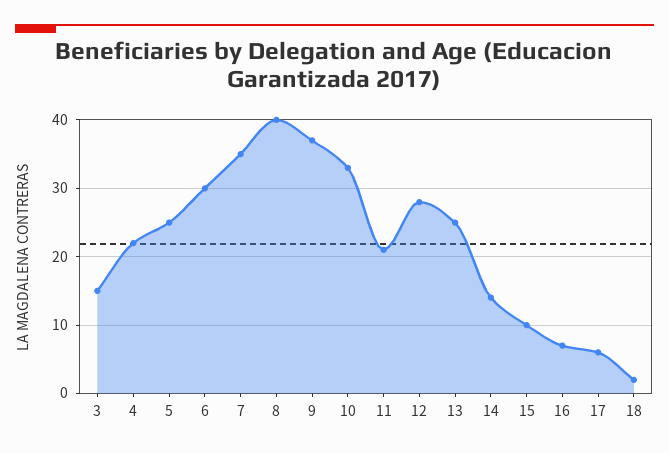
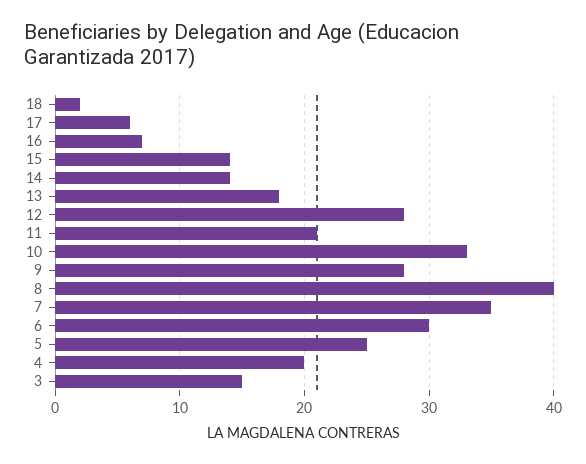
4: 22 -> 20
9: 37 -> 28
13: 25 -> 18
15: 10 -> 14

